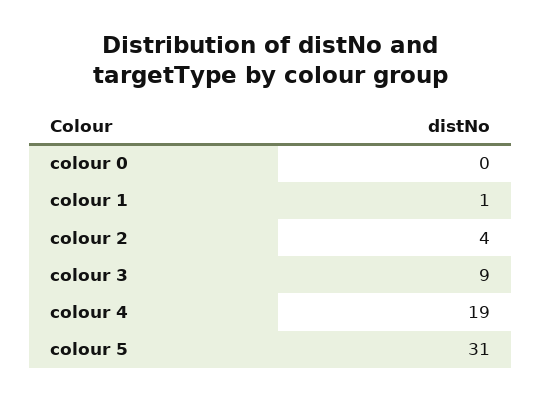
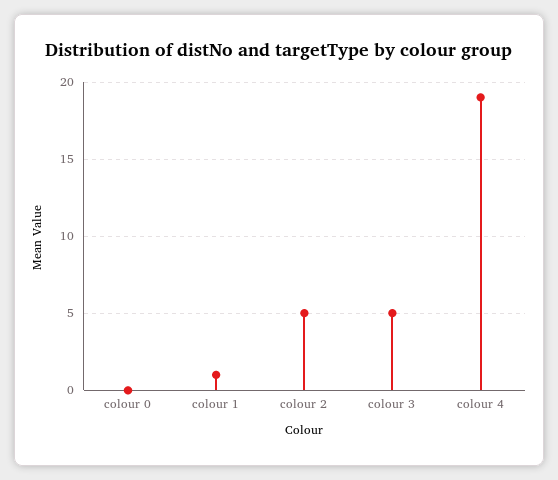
colour 2: 4 -> 5
colour 3: 9 -> 5
colour 5: 31 -> none

